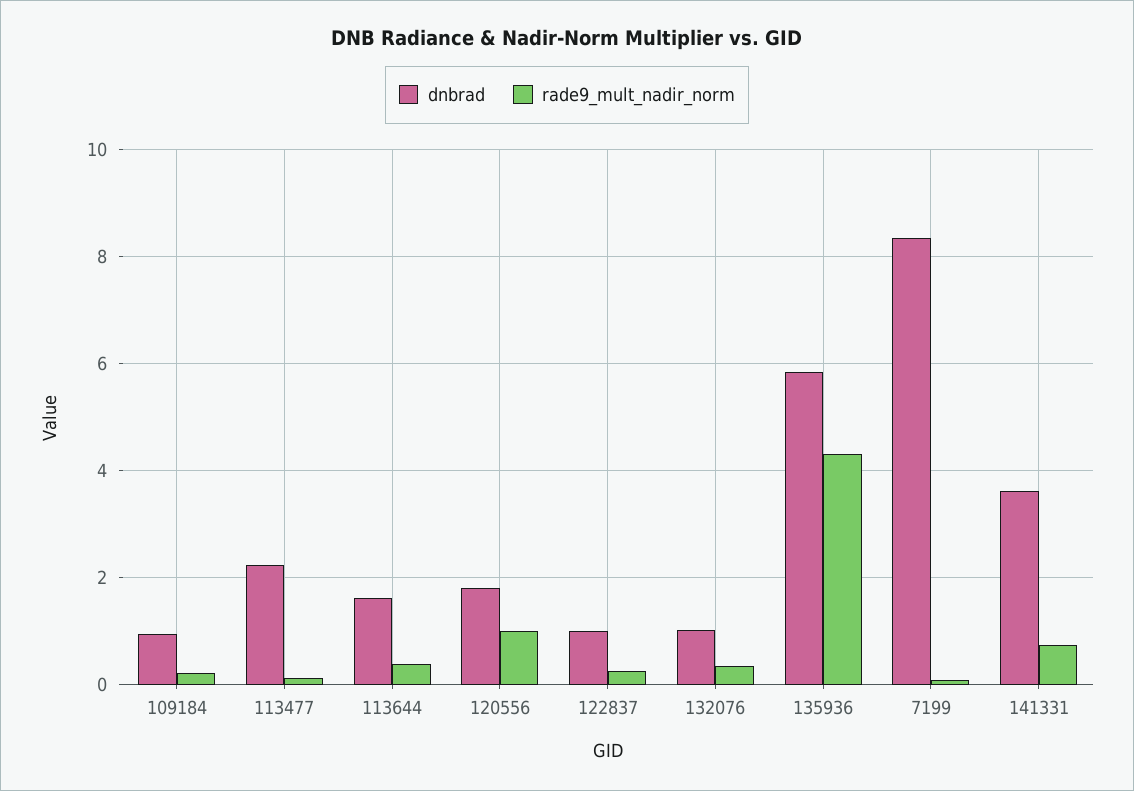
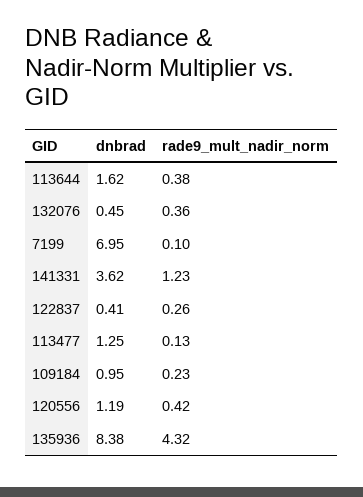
dnbrad, 113477: 2.2 -> 1.25
dnbrad, 120556: 1.8 -> 1.19
rade9_mult_nadir_norm, 120556: 1 -> 0.42
dnbrad, 122837: 1 -> 0.41
dnbrad, 132076: 1 -> 0.45
dnbrad, 135936: 5.8 -> 8.38
dnbrad, 7199: 8.4 -> 6.95
rade9_mult_nadir_norm, 141331: 0.8 -> 1.23

